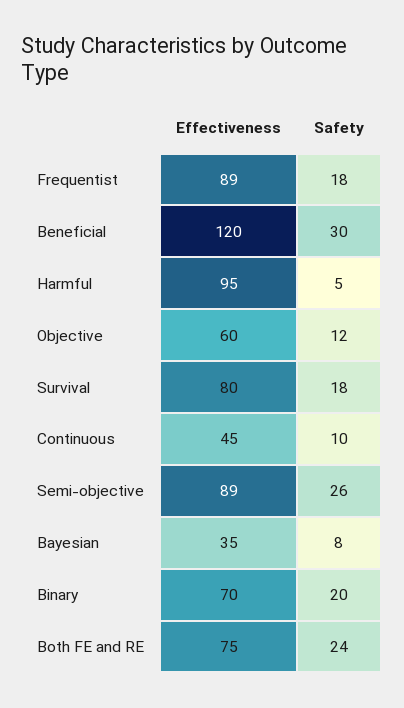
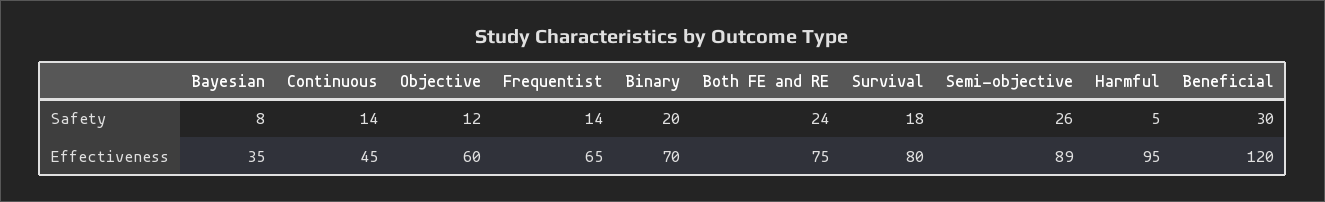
Effectiveness, Frequentist: 89 -> 65
Safety, Frequentist: 18 -> 14
Safety, Continuous: 10 -> 14

